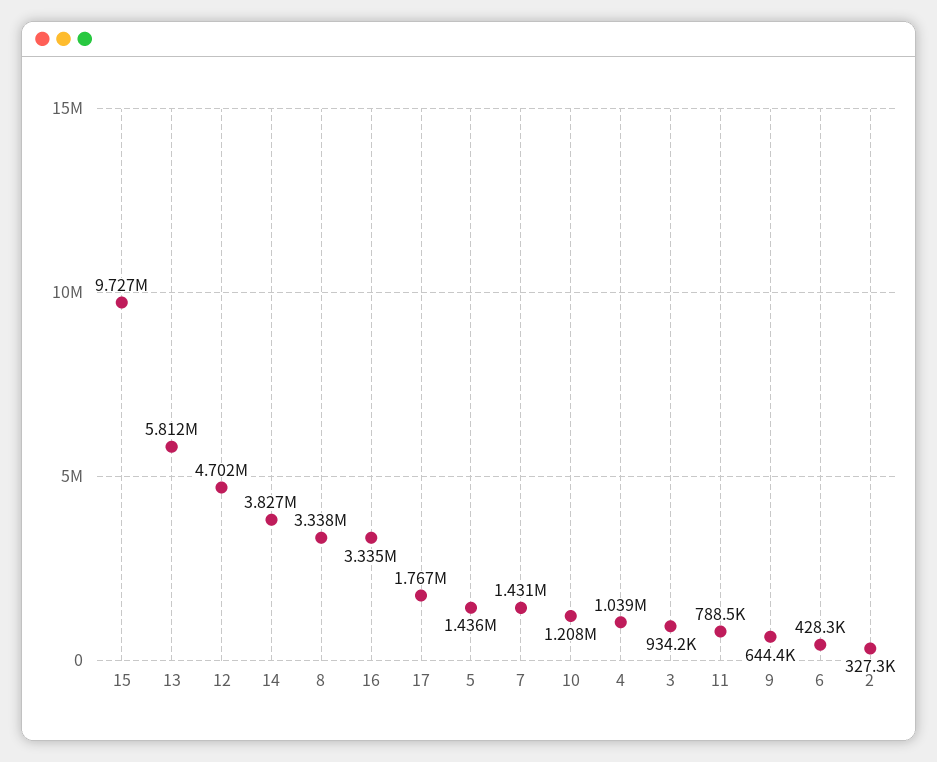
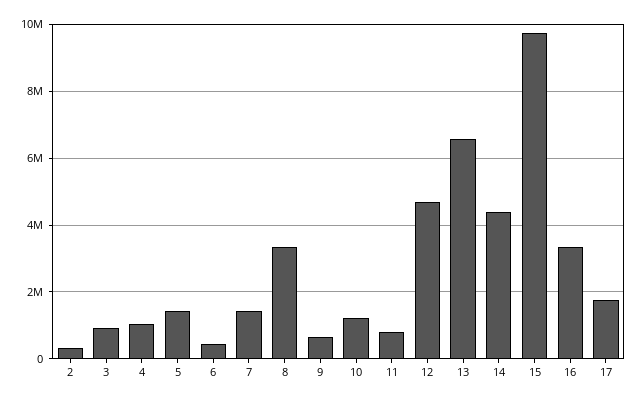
13: 5812000 -> 6600000
14: 3827000 -> 4400000

